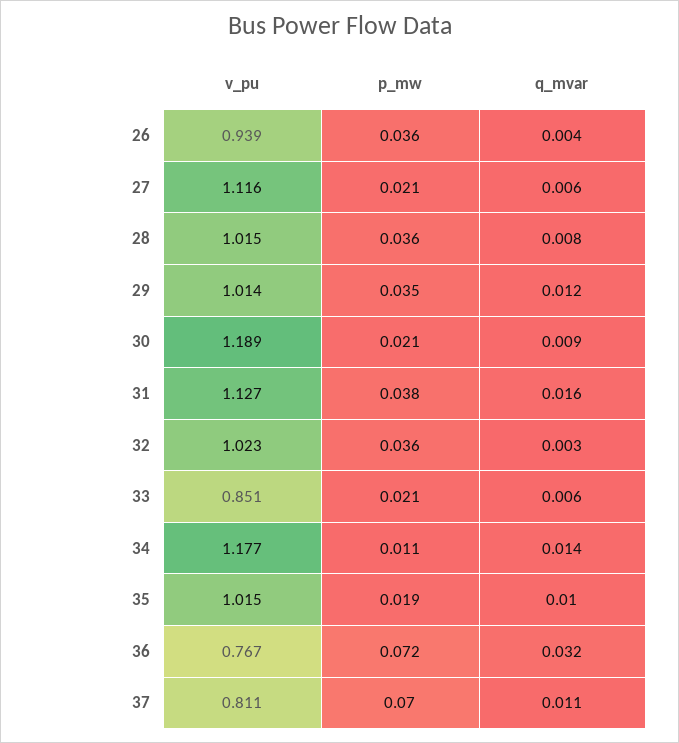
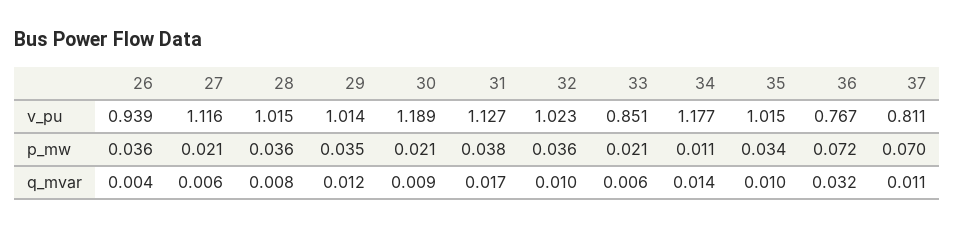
q_mvar, 31: 0.016 -> 0.017
q_mvar, 32: 0.003 -> 0.01
p_mw, 35: 0.019 -> 0.034

